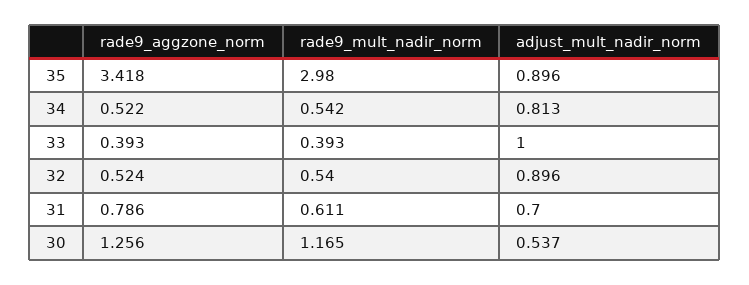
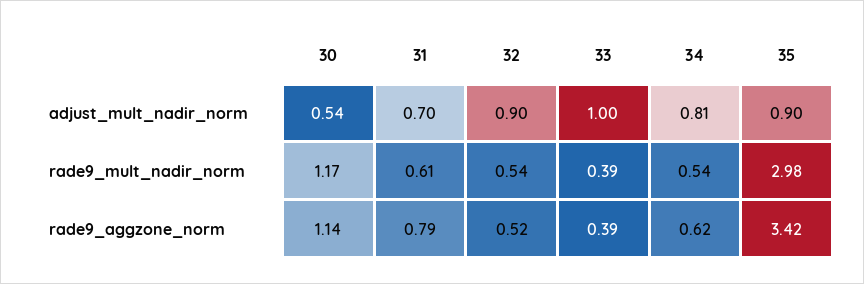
rade9_aggzone_norm, 34: 0.522 -> 0.62
rade9_aggzone_norm, 30: 1.256 -> 1.14

